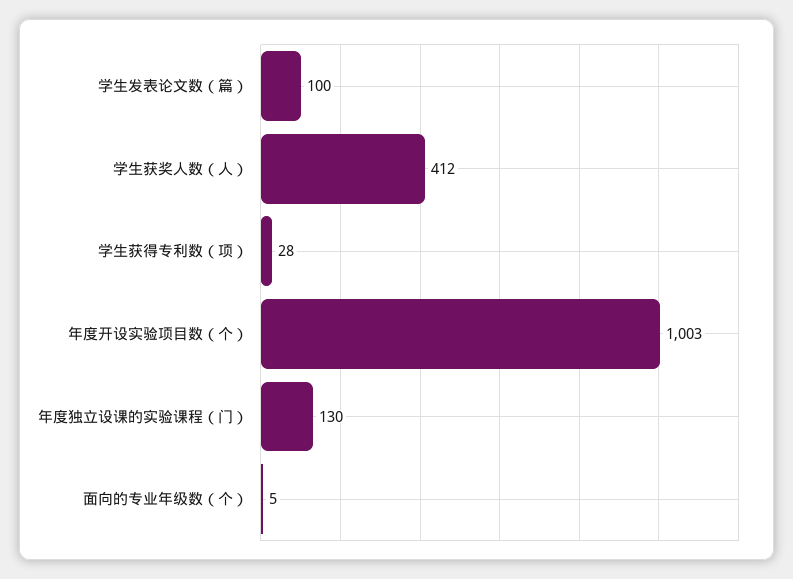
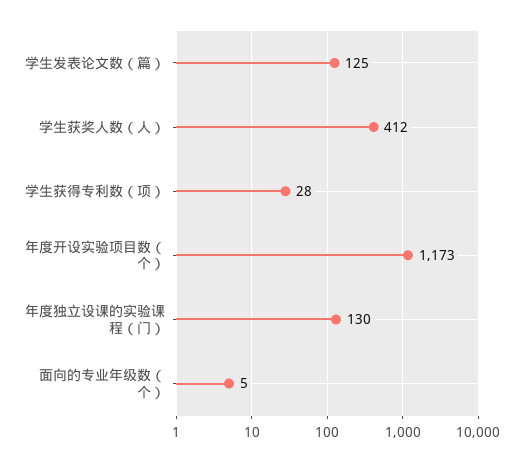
学生发表论文数（篇）: 100 -> 125
年度开设实验项目数（个）: 1003 -> 1173

